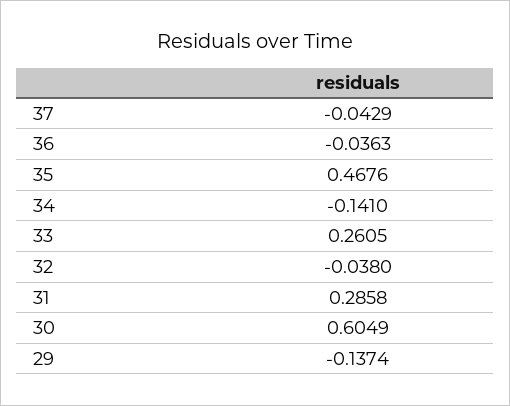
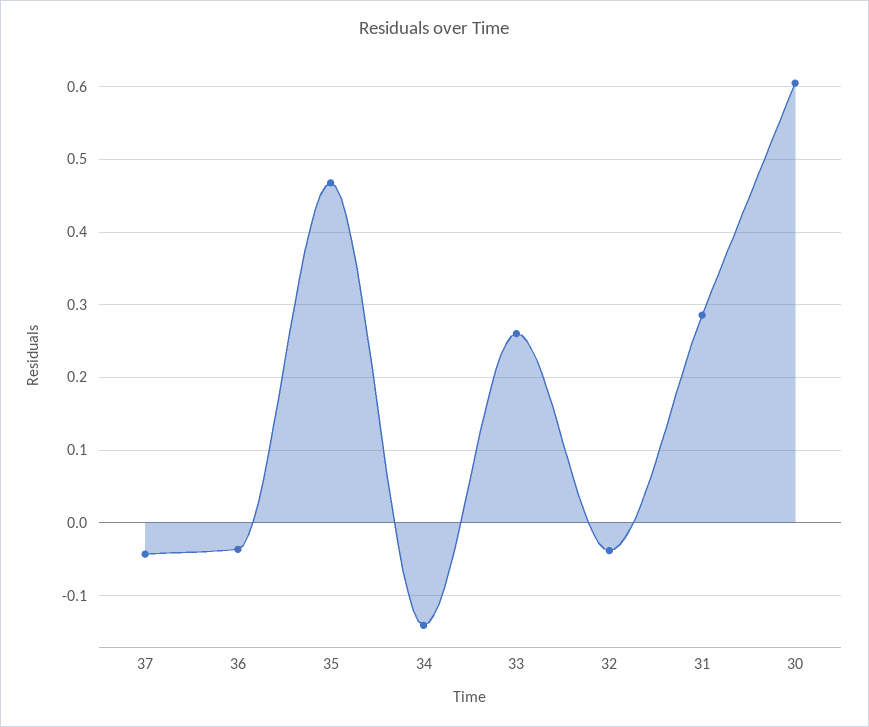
29: -0.1374 -> none

